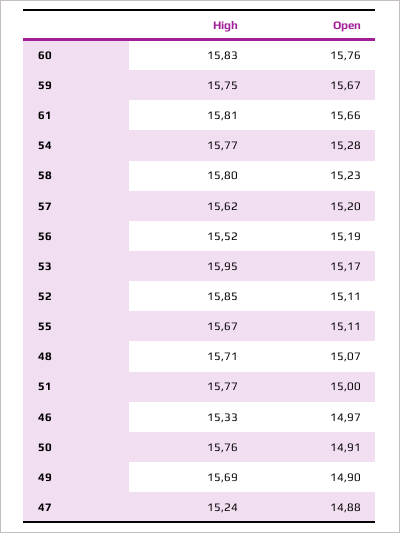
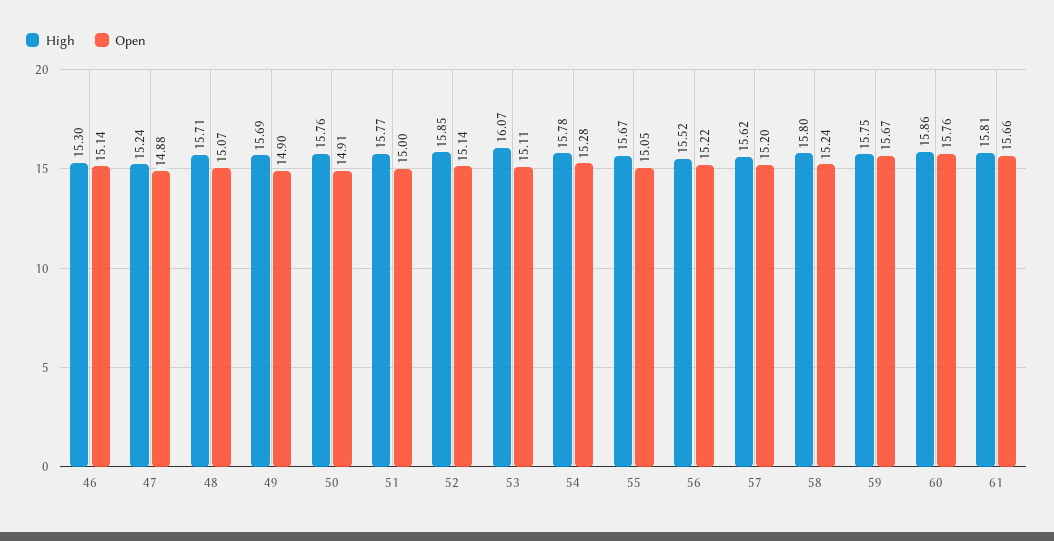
High, 60: 15.83 -> 15.86
High, 54: 15.77 -> 15.78
Open, 58: 15.23 -> 15.24
Open, 56: 15.19 -> 15.22
High, 53: 15.95 -> 16.07
Open, 53: 15.17 -> 15.11
Open, 52: 15.11 -> 15.14
Open, 55: 15.11 -> 15.05
High, 46: 15.33 -> 15.3
Open, 46: 14.97 -> 15.14

